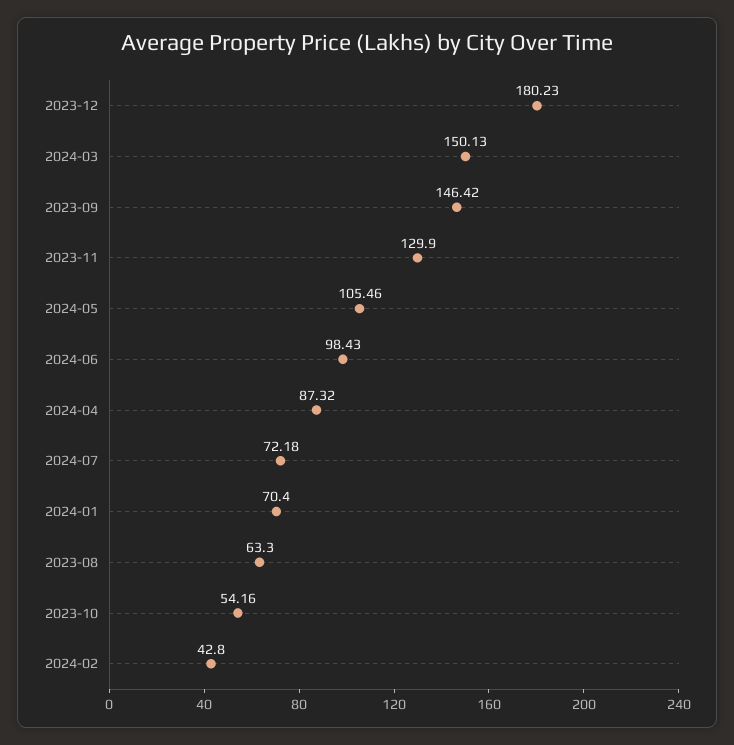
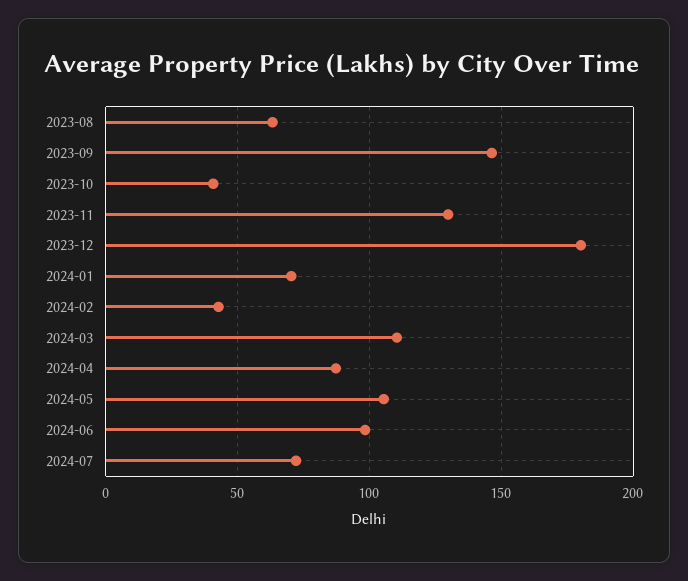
2024-03: 150.13 -> 110
2023-10: 54.16 -> 40

